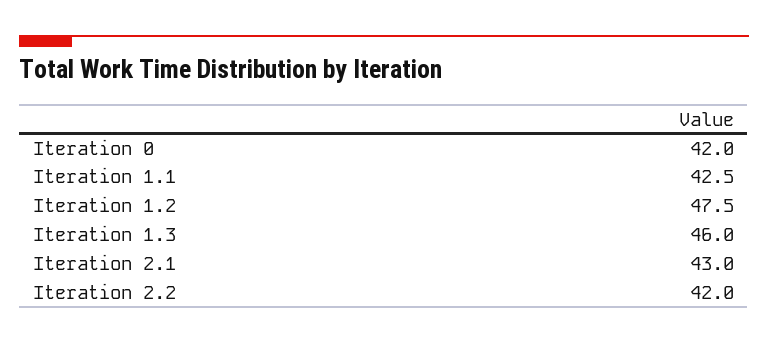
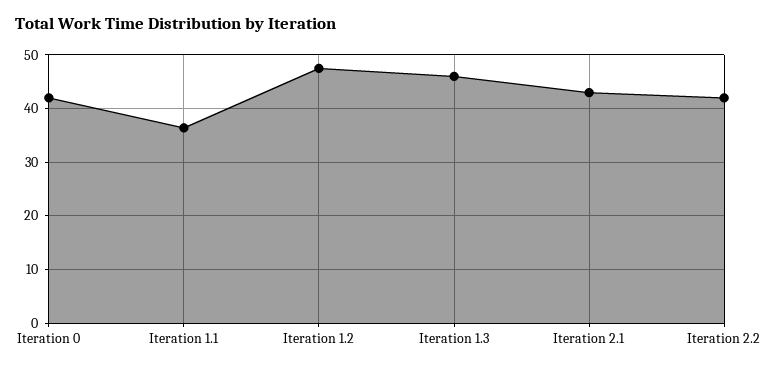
Iteration 1.1: 42.5 -> 36

